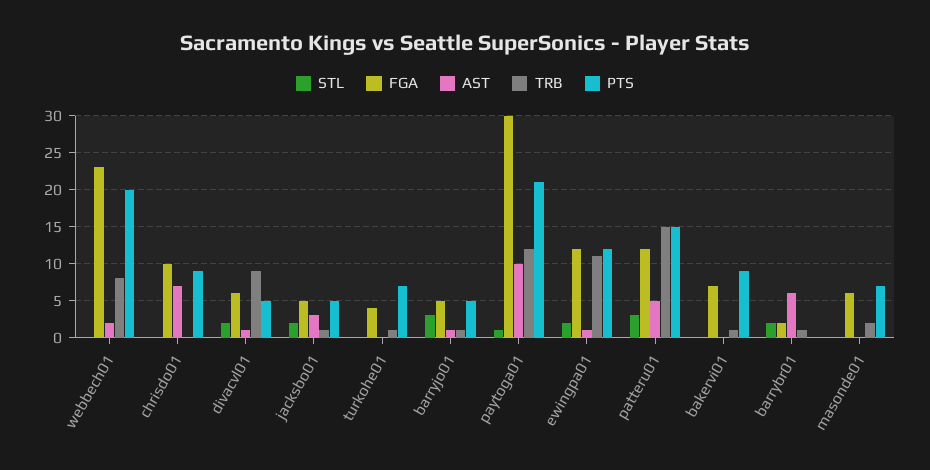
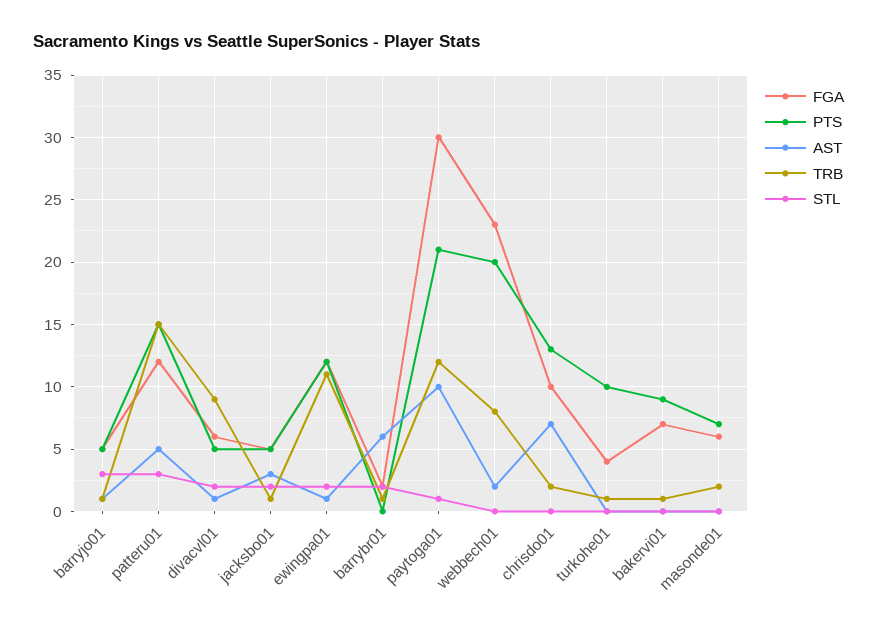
TRB, chrisdo01: 0 -> 2
PTS, chrisdo01: 9 -> 13
PTS, turkohe01: 7 -> 10

